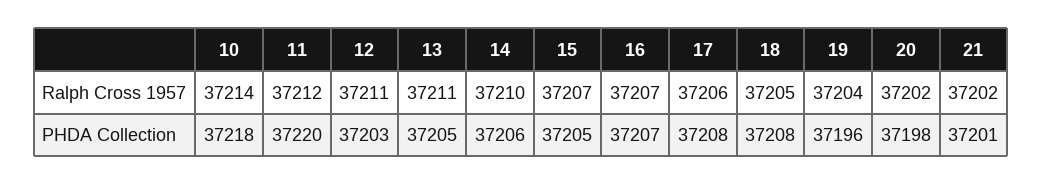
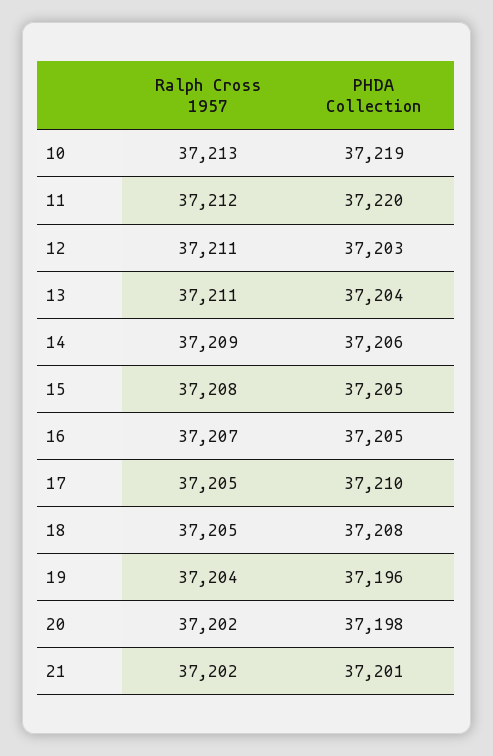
10, Ralph Cross 1957: 37214 -> 37213
14, Ralph Cross 1957: 37210 -> 37209
15, Ralph Cross 1957: 37207 -> 37208
17, Ralph Cross 1957: 37206 -> 37205
10, PHDA Collection: 37218 -> 37219
13, PHDA Collection: 37205 -> 37204
16, PHDA Collection: 37207 -> 37205
17, PHDA Collection: 37208 -> 37210

